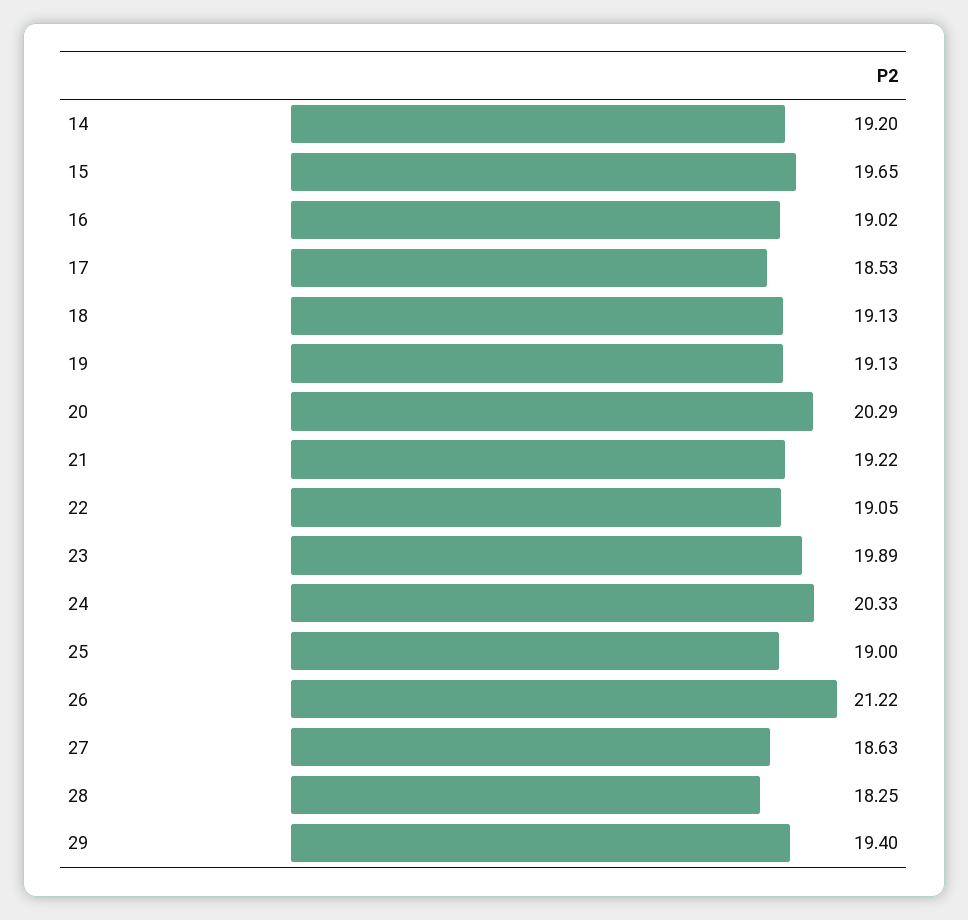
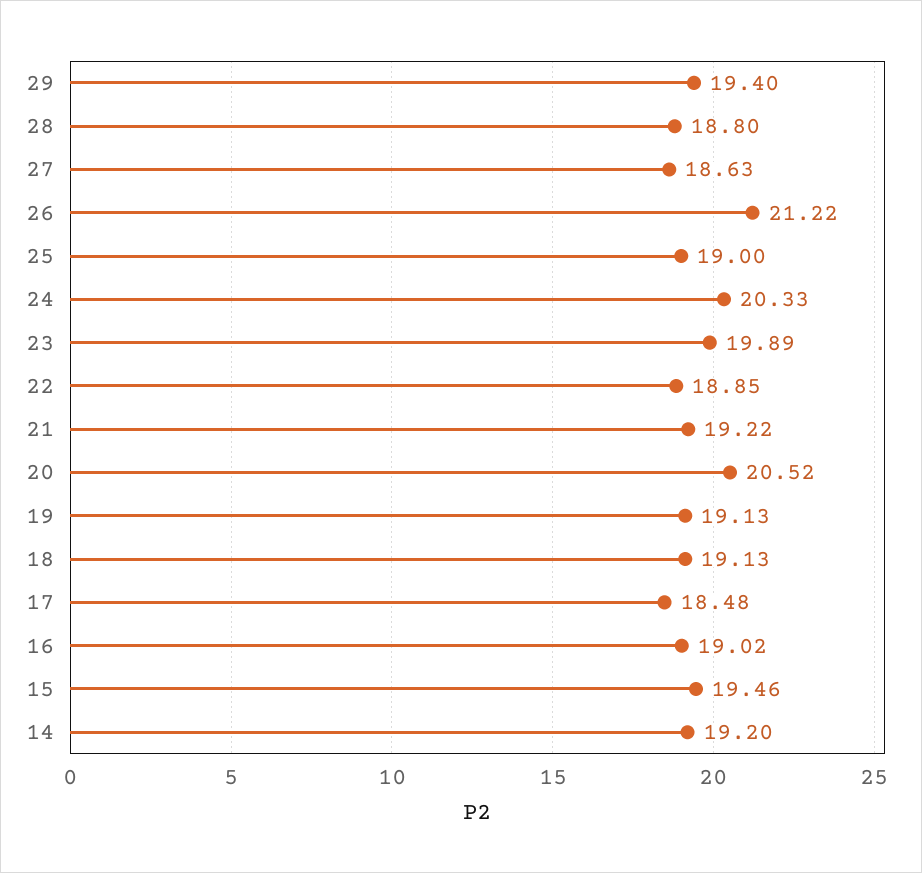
15: 19.65 -> 19.46
17: 18.53 -> 18.48
20: 20.29 -> 20.52
22: 19.05 -> 18.85
28: 18.25 -> 18.8

